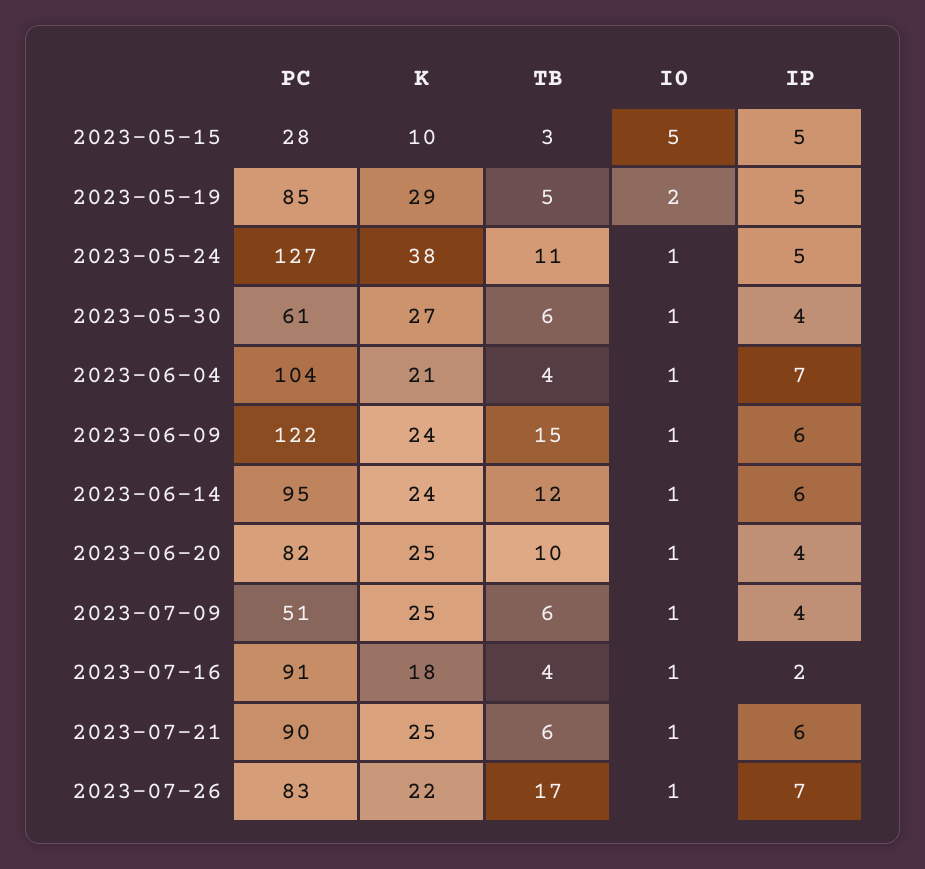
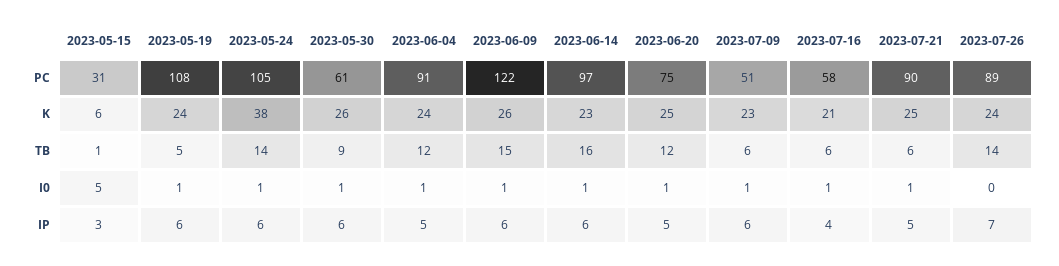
PC, 2023-05-15: 28 -> 31
K, 2023-05-15: 10 -> 6
TB, 2023-05-15: 3 -> 1
IP, 2023-05-15: 5 -> 3
PC, 2023-05-19: 85 -> 108
K, 2023-05-19: 29 -> 24
I0, 2023-05-19: 2 -> 1
IP, 2023-05-19: 5 -> 6
PC, 2023-05-24: 127 -> 105
TB, 2023-05-24: 11 -> 14
IP, 2023-05-24: 5 -> 6
K, 2023-05-30: 27 -> 26
TB, 2023-05-30: 6 -> 9
IP, 2023-05-30: 4 -> 6
PC, 2023-06-04: 104 -> 91
K, 2023-06-04: 21 -> 24
TB, 2023-06-04: 4 -> 12
IP, 2023-06-04: 7 -> 5
K, 2023-06-09: 24 -> 26
PC, 2023-06-14: 95 -> 97
K, 2023-06-14: 24 -> 23
TB, 2023-06-14: 12 -> 16
PC, 2023-06-20: 82 -> 75
TB, 2023-06-20: 10 -> 12
IP, 2023-06-20: 4 -> 5
K, 2023-07-09: 25 -> 23
IP, 2023-07-09: 4 -> 6
PC, 2023-07-16: 91 -> 58
K, 2023-07-16: 18 -> 21
TB, 2023-07-16: 4 -> 6
IP, 2023-07-16: 2 -> 4
IP, 2023-07-21: 6 -> 5
PC, 2023-07-26: 83 -> 89
K, 2023-07-26: 22 -> 24
TB, 2023-07-26: 17 -> 14
I0, 2023-07-26: 1 -> 0

